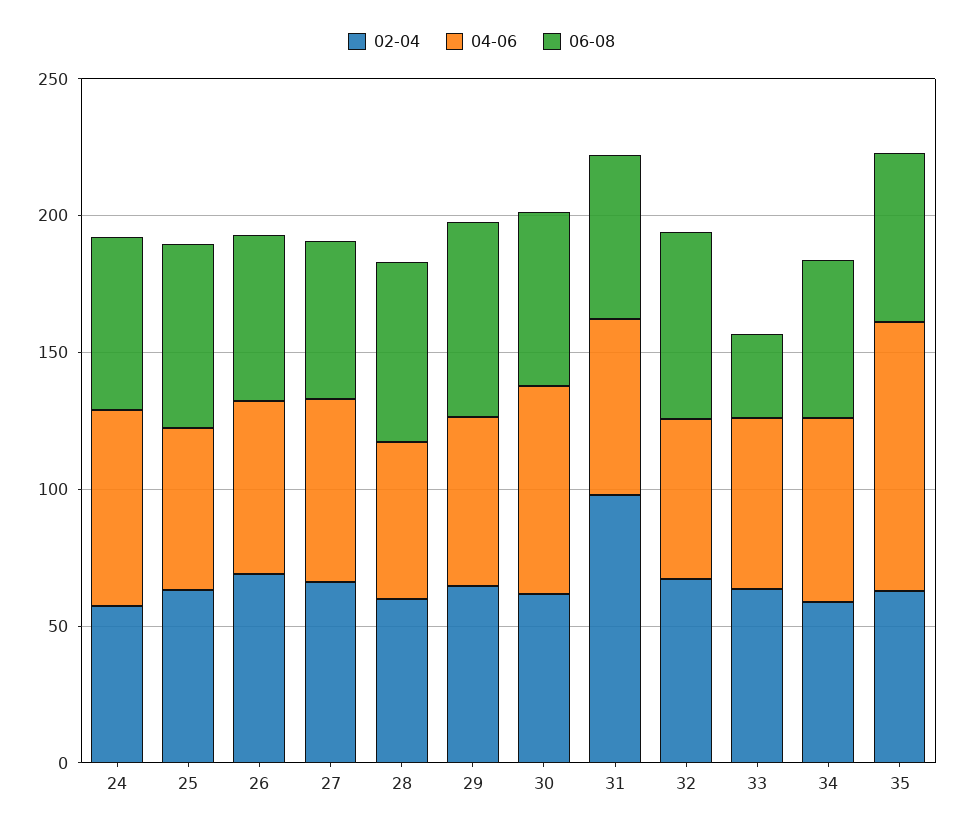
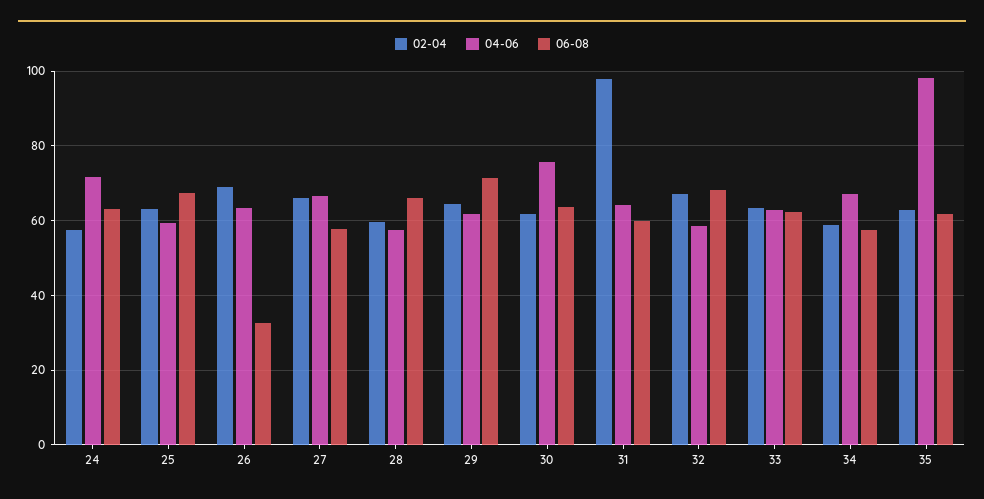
06-08, 26: 60 -> 32
06-08, 33: 30 -> 62

